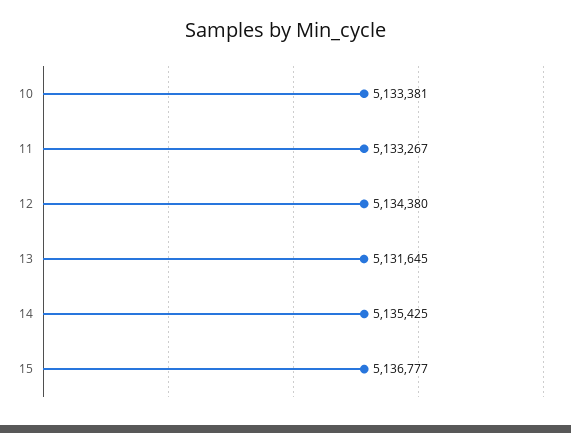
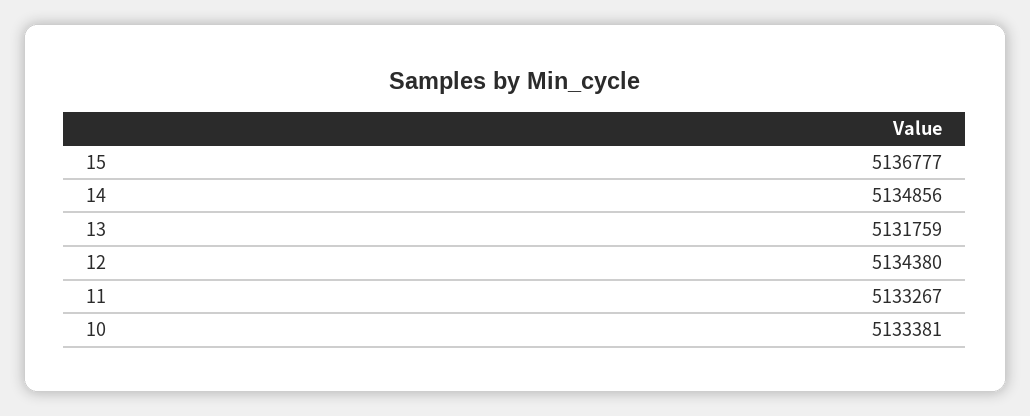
13: 5131645 -> 5131759
14: 5135425 -> 5134856

